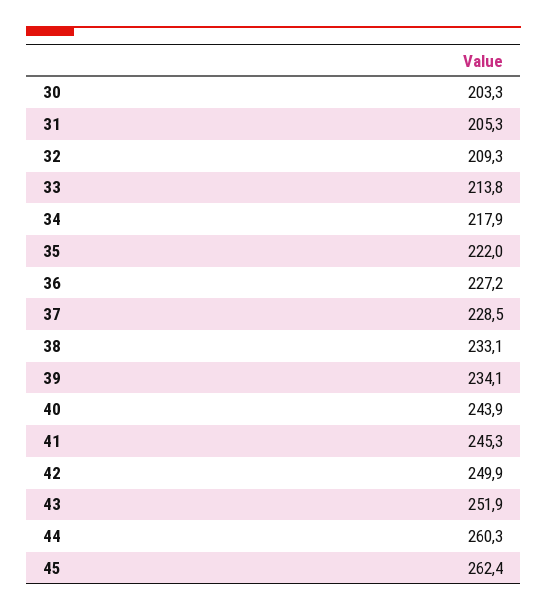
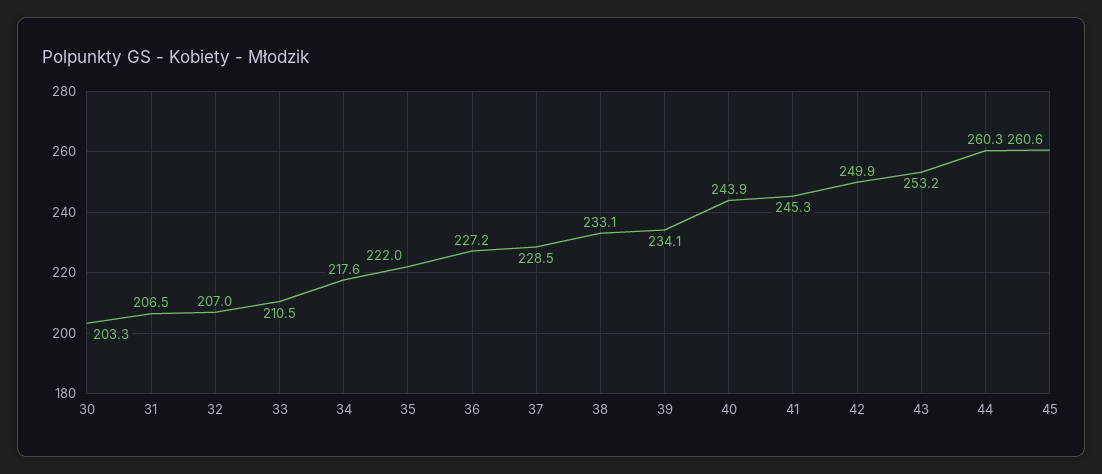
31: 205.3 -> 206.5
32: 209.3 -> 207
33: 213.8 -> 210.5
34: 217.9 -> 217.6
43: 251.9 -> 253.2
45: 262.4 -> 260.6

